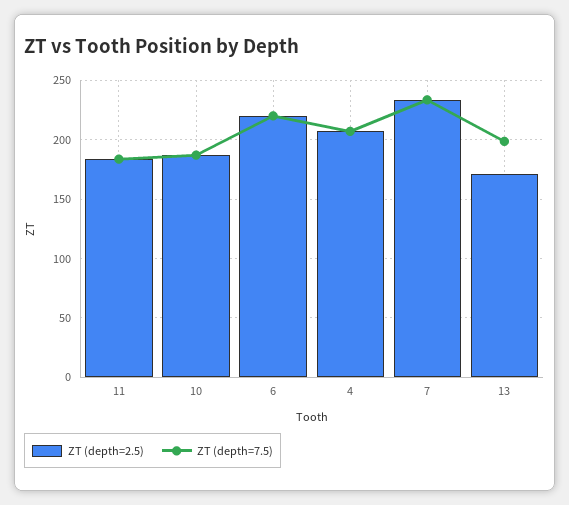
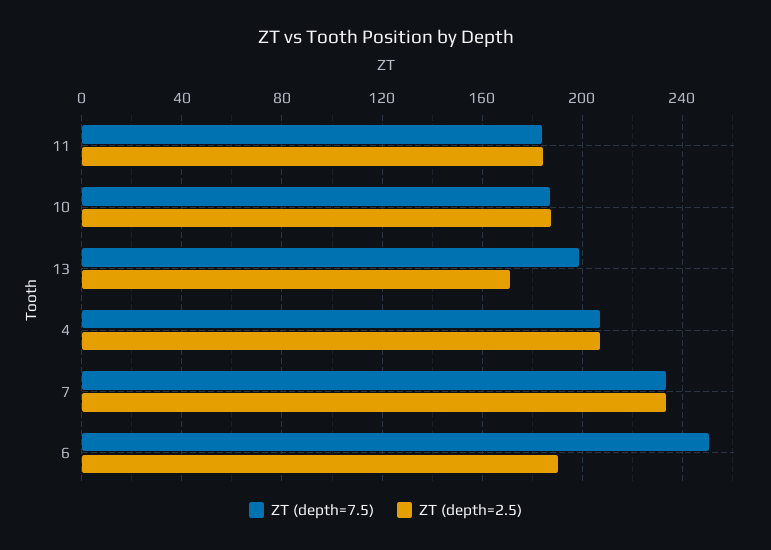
ZT (depth=2.5), 6: 220 -> 190
ZT (depth=7.5), 6: 220 -> 250

